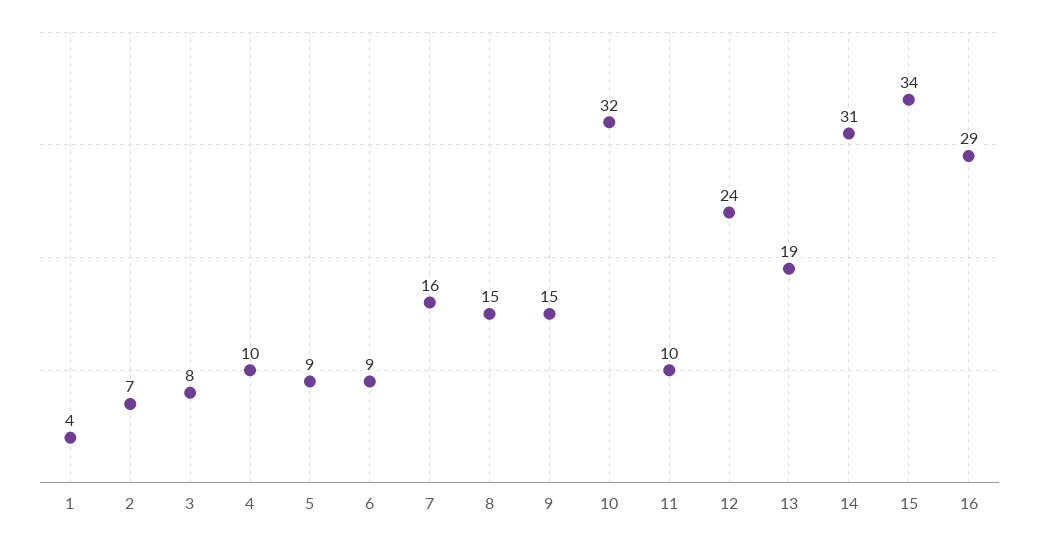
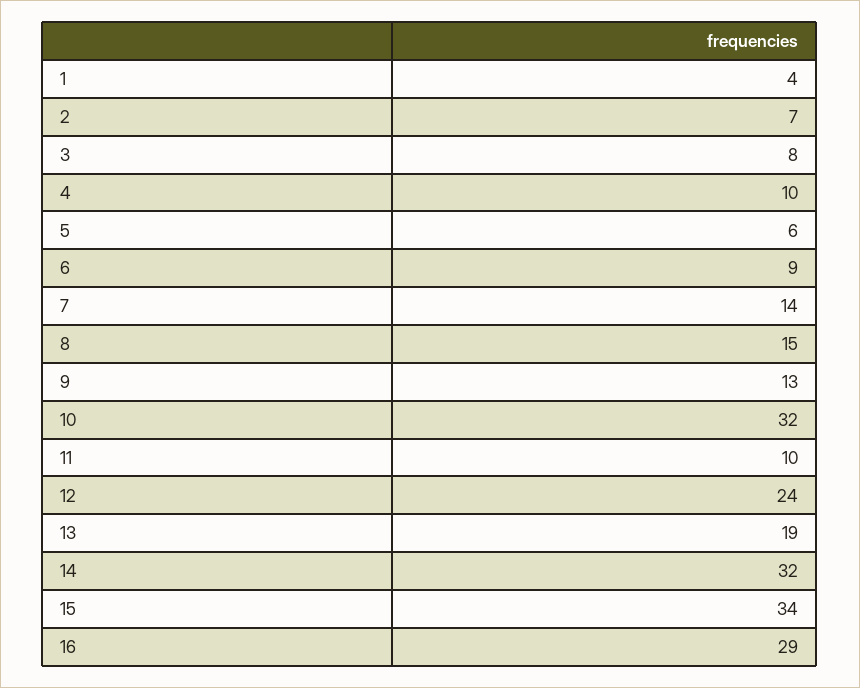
5: 9 -> 6
7: 16 -> 14
9: 15 -> 13
14: 31 -> 32

